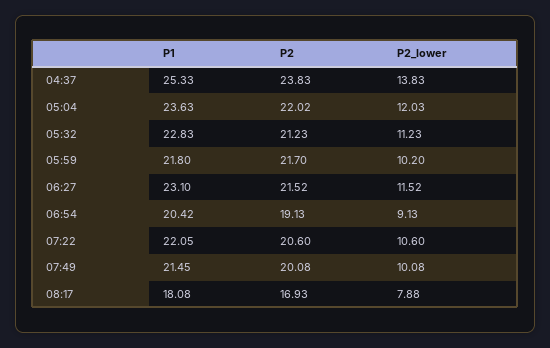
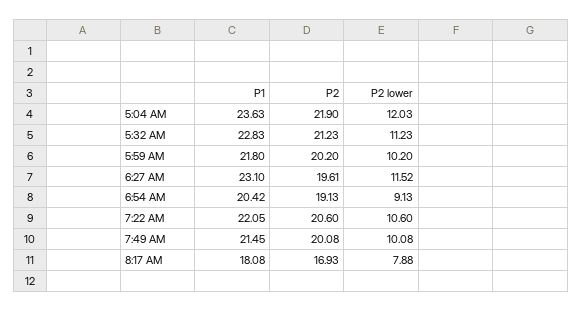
P1, 04:37: 25.33 -> none
P2, 04:37: 23.83 -> none
P2_lower, 04:37: 13.83 -> none
P2, 05:04: 22.02 -> 21.9
P2, 05:59: 21.7 -> 20.2
P2, 06:27: 21.52 -> 19.61

